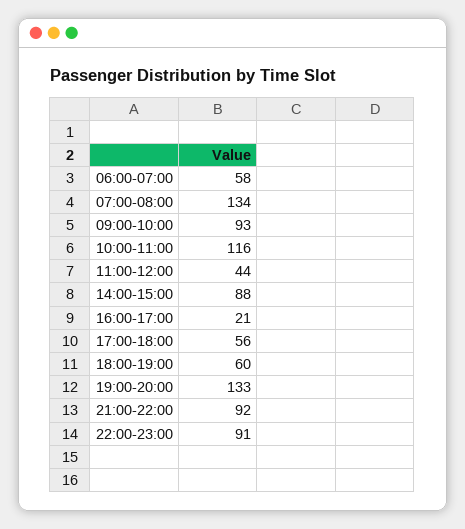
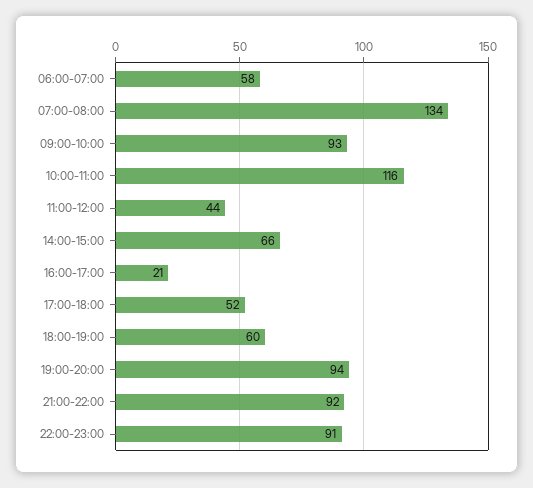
14:00-15:00: 88 -> 66
17:00-18:00: 56 -> 52
19:00-20:00: 133 -> 94

